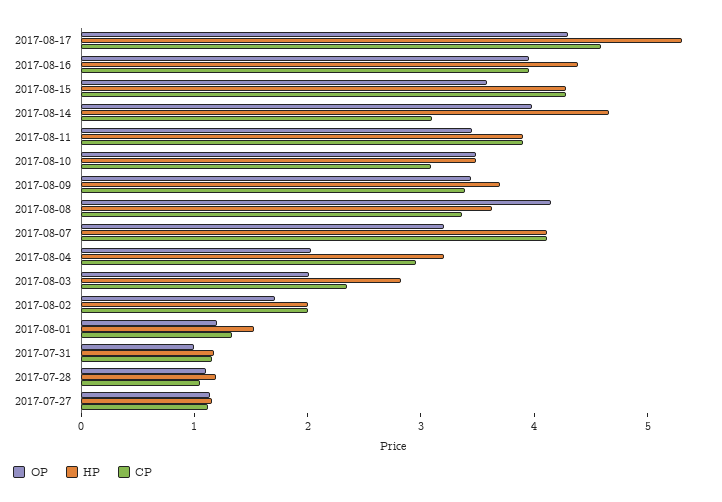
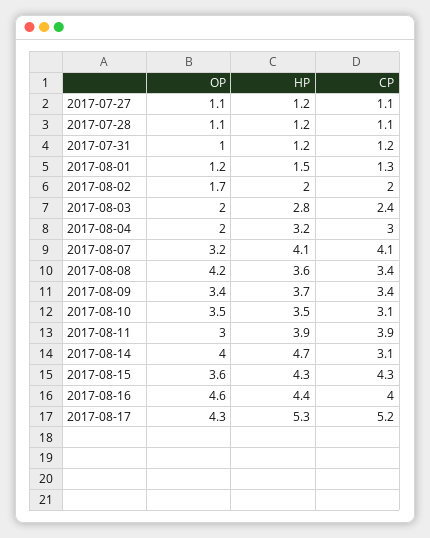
CP, 2017-08-17: 4.6 -> 5.2
OP, 2017-08-16: 4 -> 4.6
OP, 2017-08-11: 3.4 -> 3

